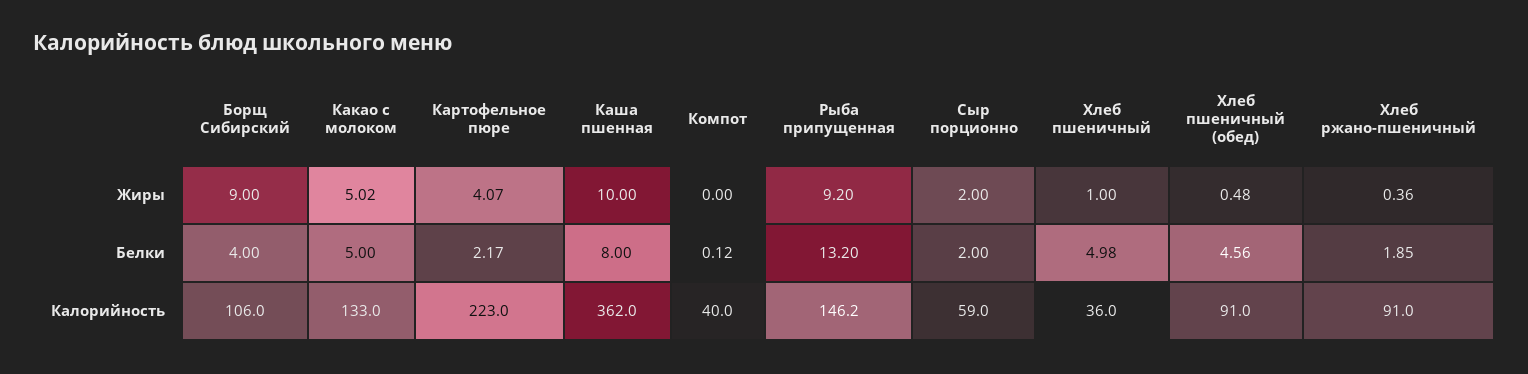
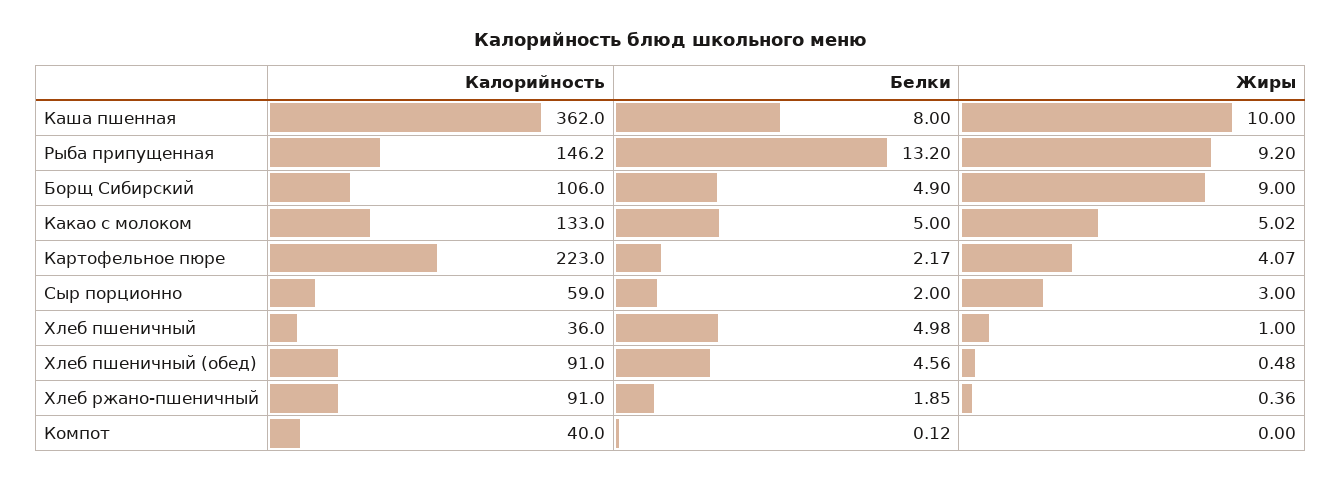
Сыр порционно, Жиры: 2 -> 3
Борщ Сибирский, Белки: 4 -> 4.9

